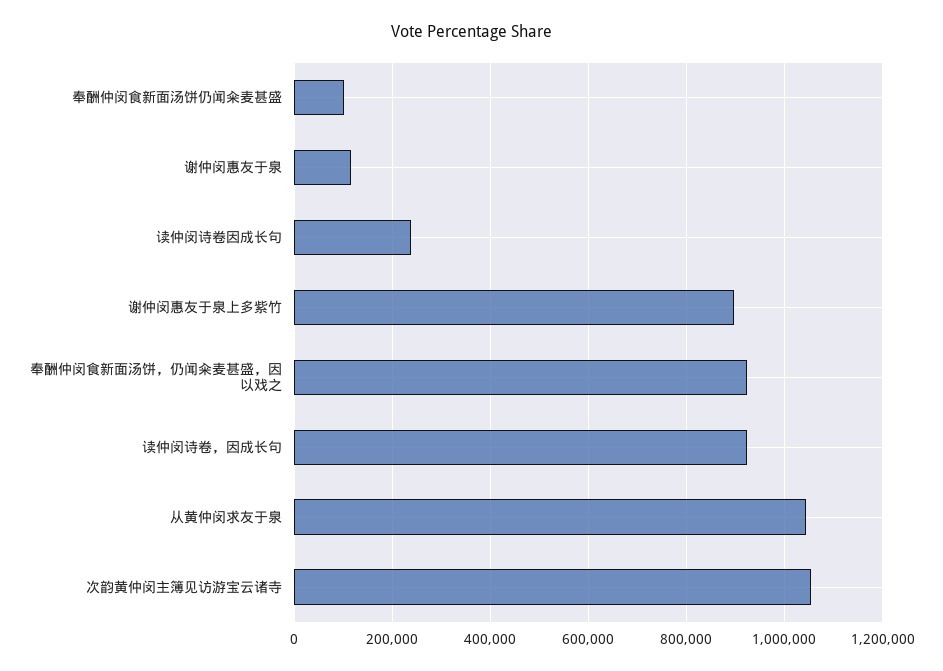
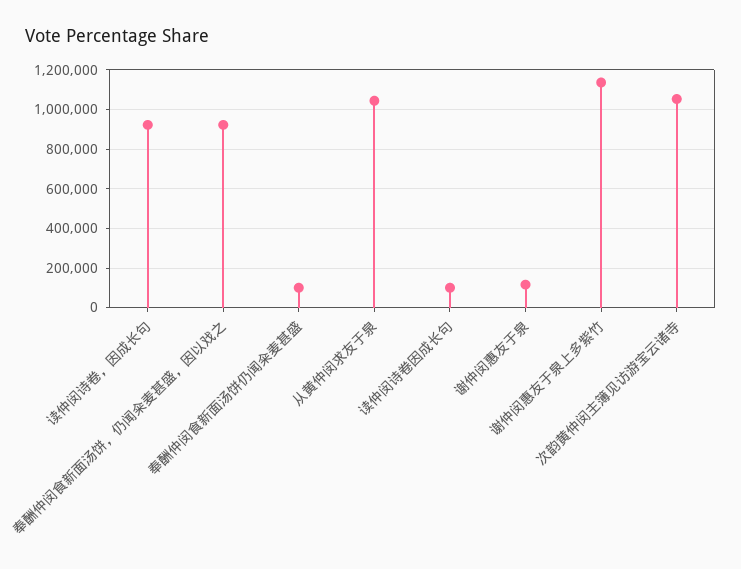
读仲闵诗卷因成长句: 240000 -> 100000
谢仲闵惠友于泉上多紫竹: 900000 -> 1150000

